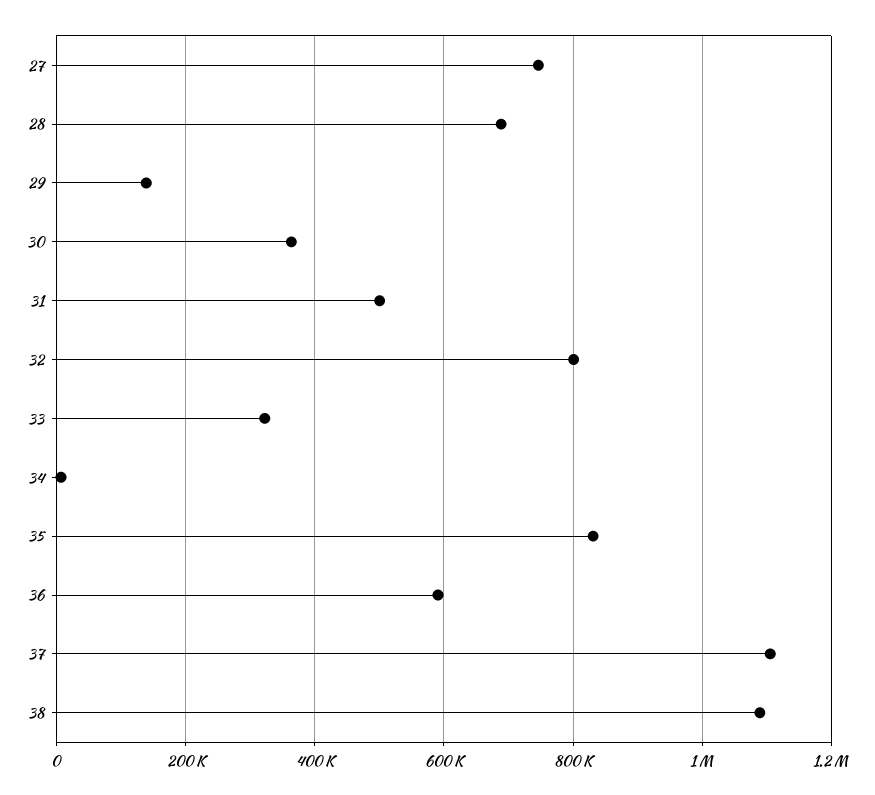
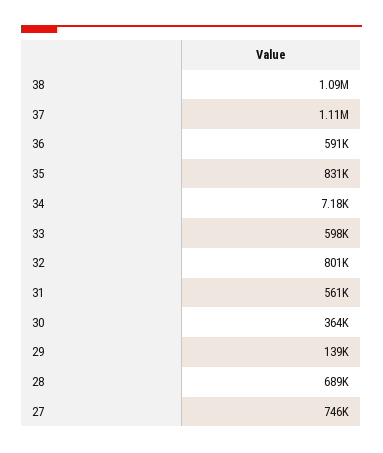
31: 500000 -> 561000
33: 320000 -> 598000

